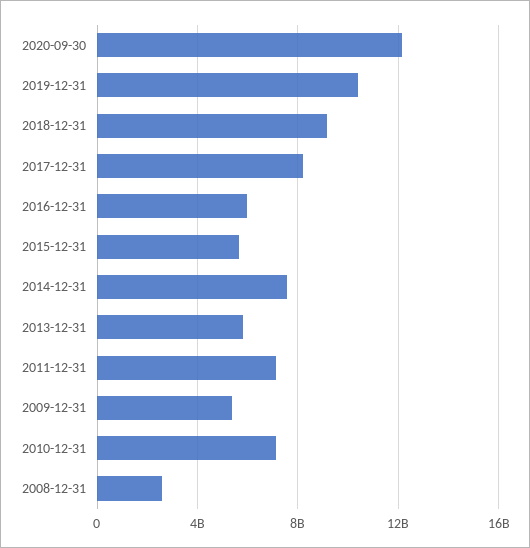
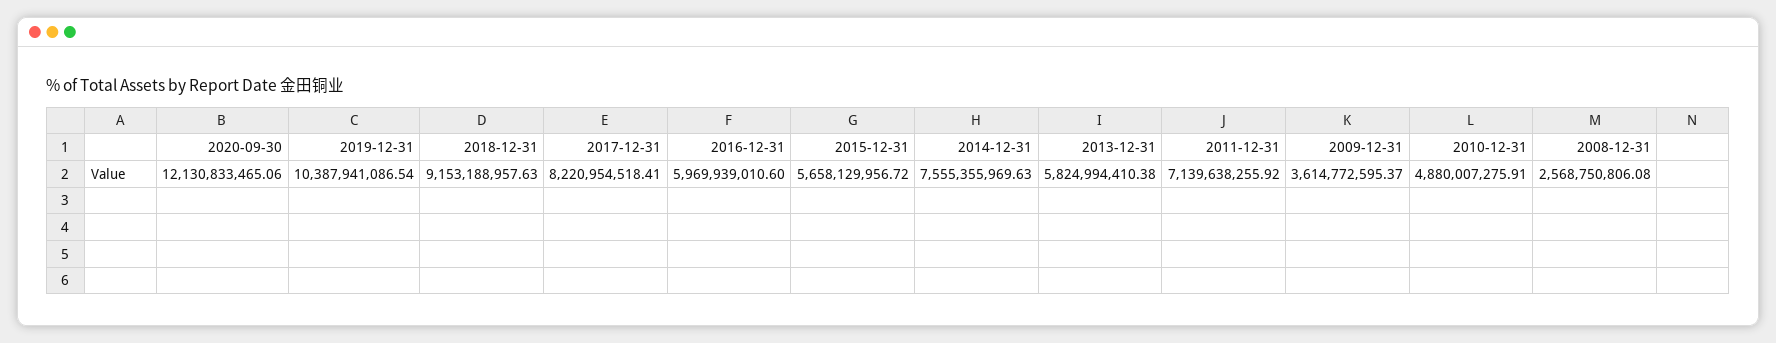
2009-12-31: 5500000000 -> 3614772595.37
2010-12-31: 7000000000 -> 4880007275.91

